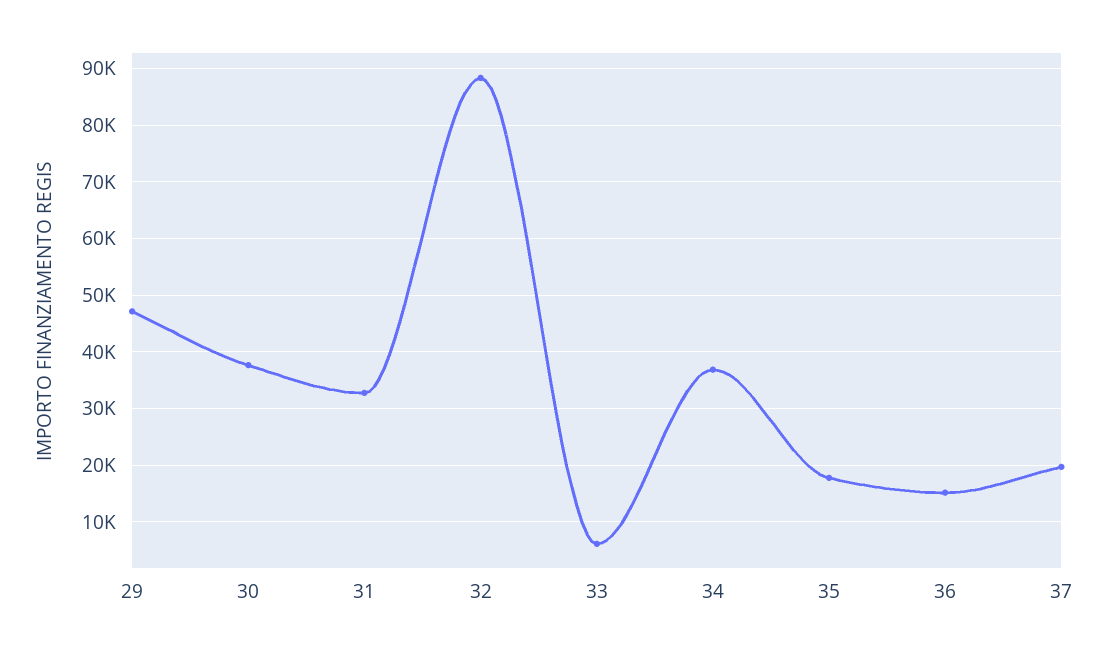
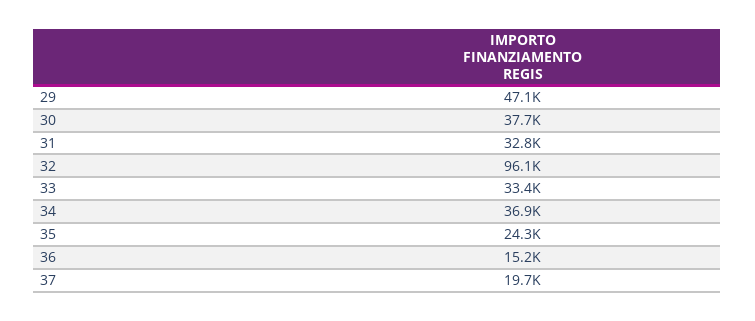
32: 88000 -> 96100
33: 6000 -> 33400
35: 18000 -> 24300

